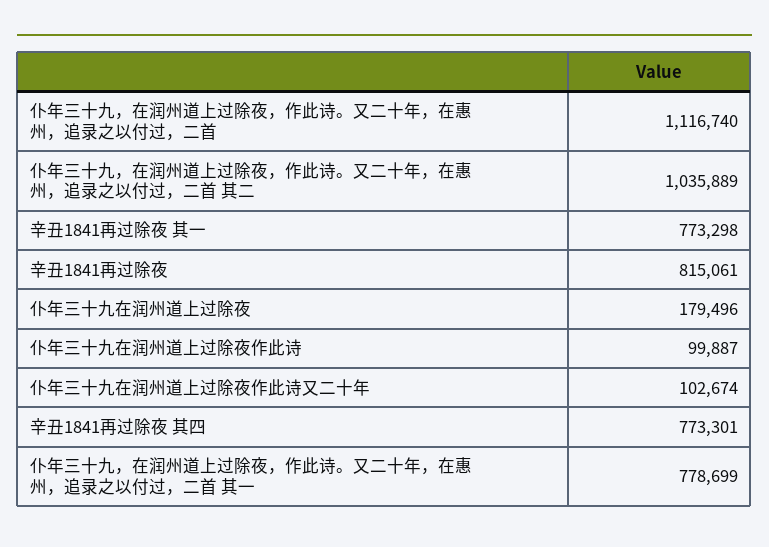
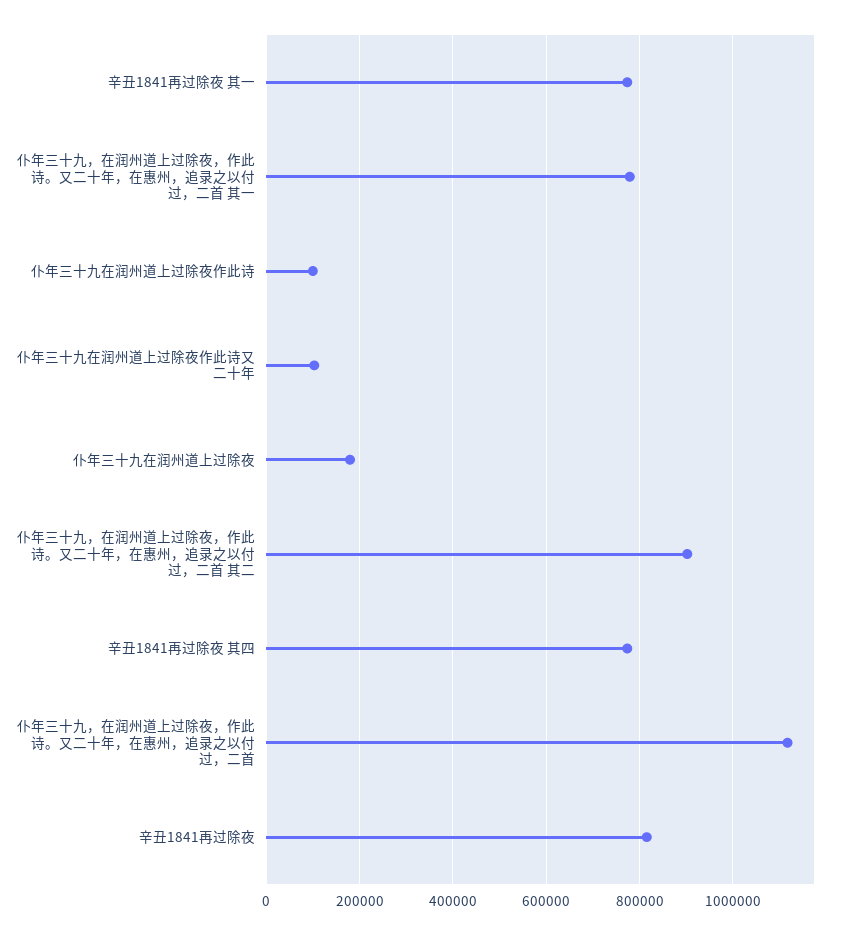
仆年三十九，在润州道上过除夜，作此诗。又二十年，在惠州，追录之以付过，二首 其二: 1035889 -> 900000

